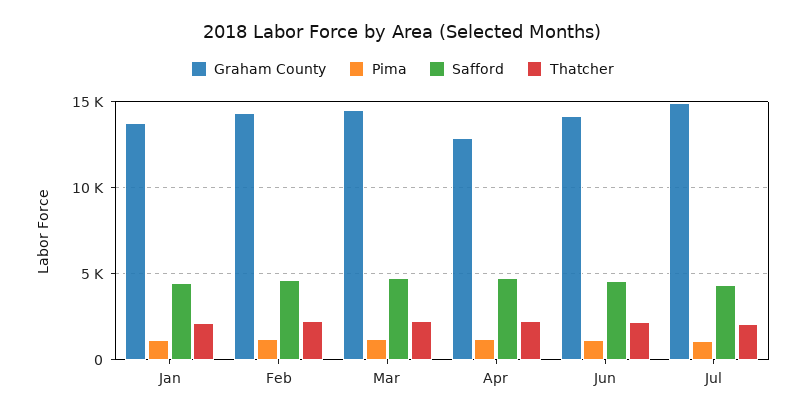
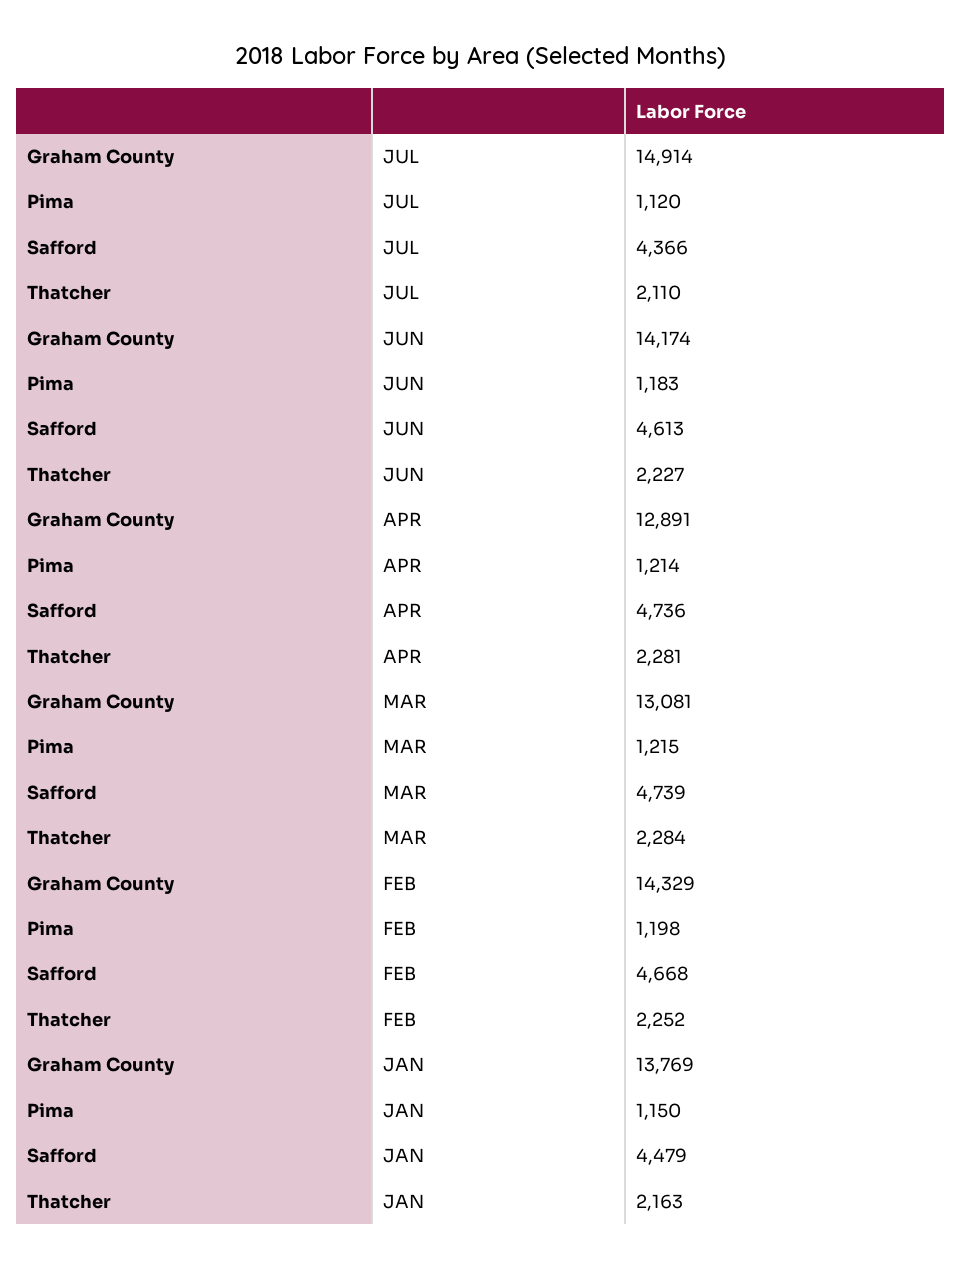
Graham County, Mar: 14500 -> 13081

